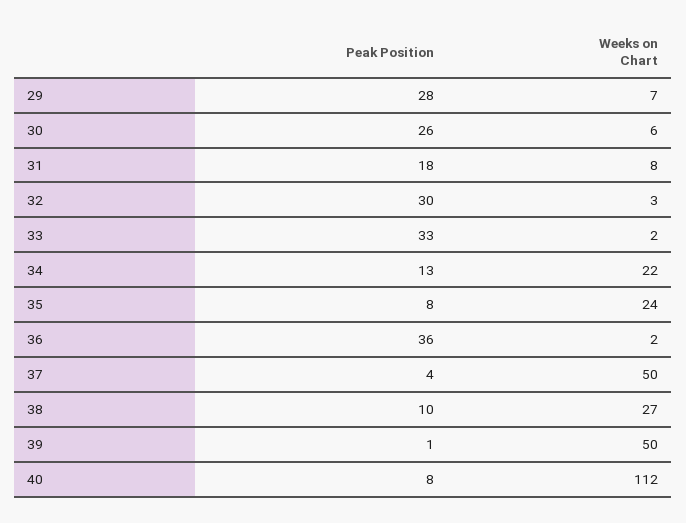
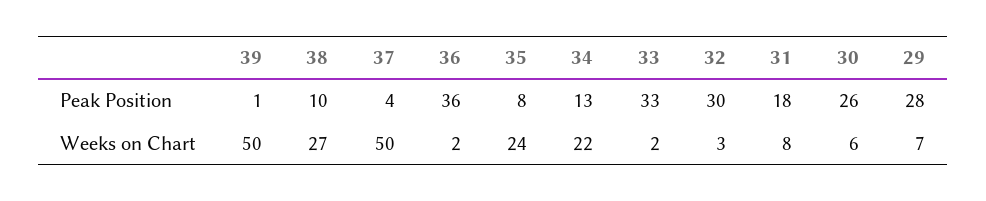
Peak Position, 40: 8 -> none
Weeks on Chart, 40: 112 -> none

